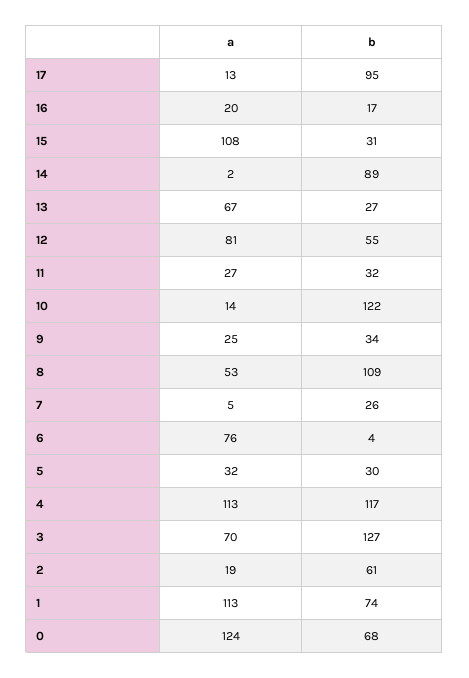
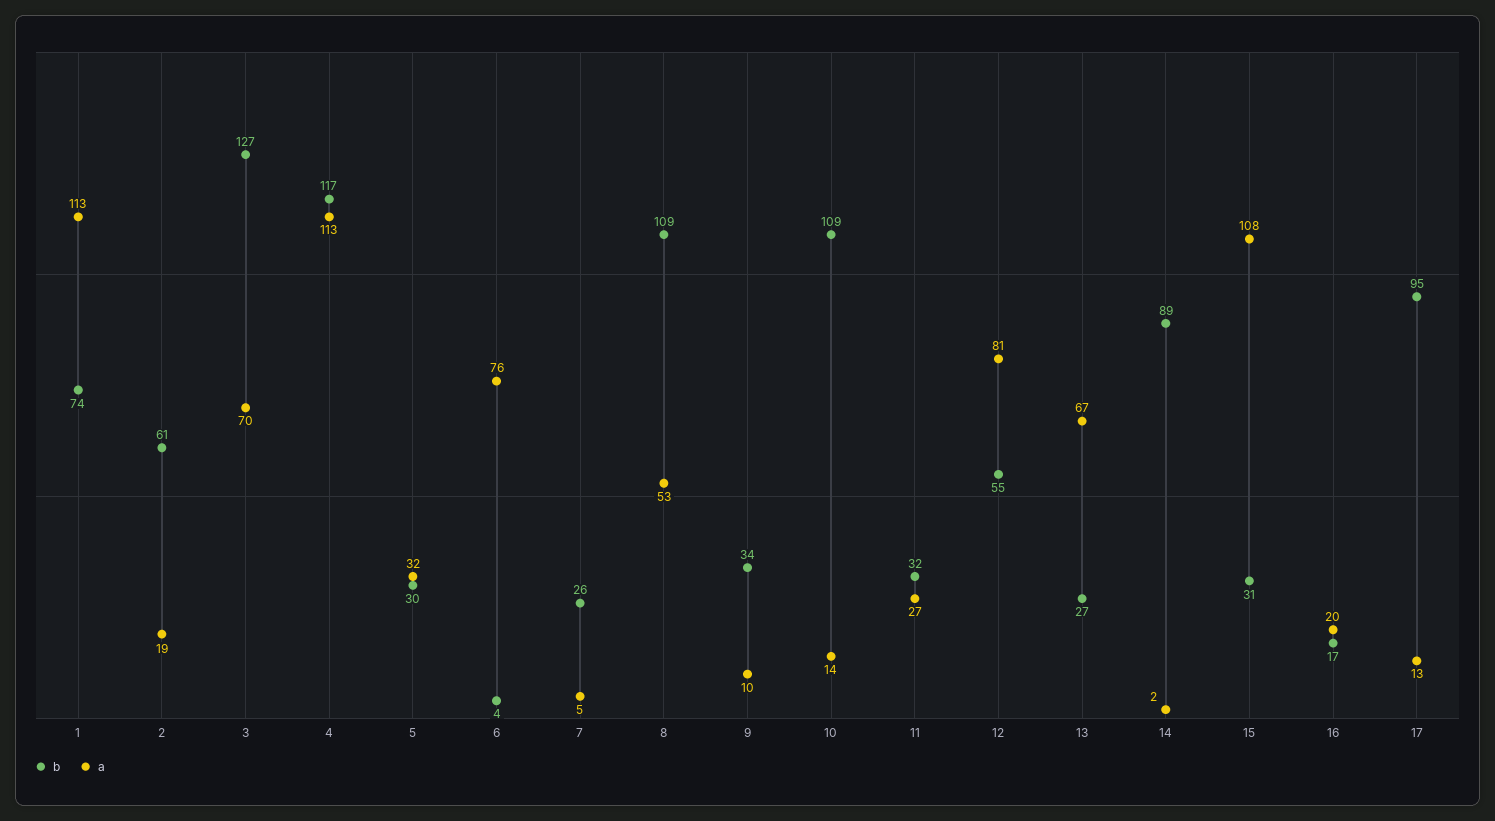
b, 10: 122 -> 109
a, 9: 25 -> 10
a, 0: 124 -> none
b, 0: 68 -> none

